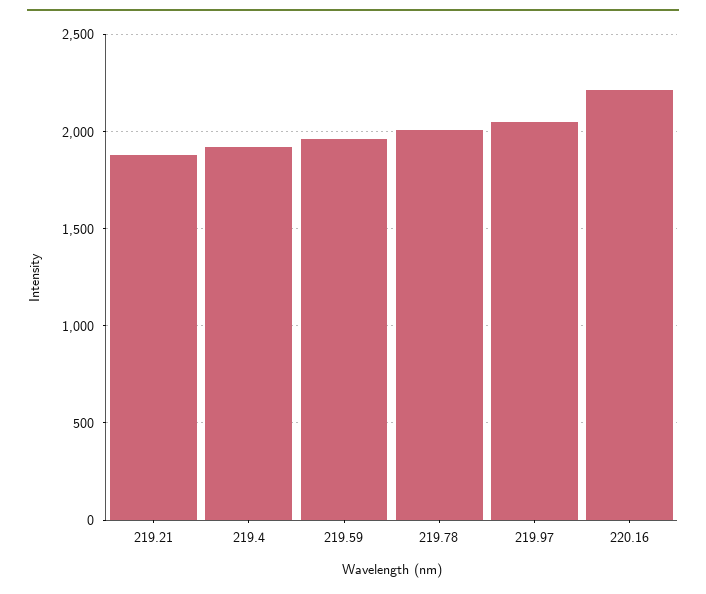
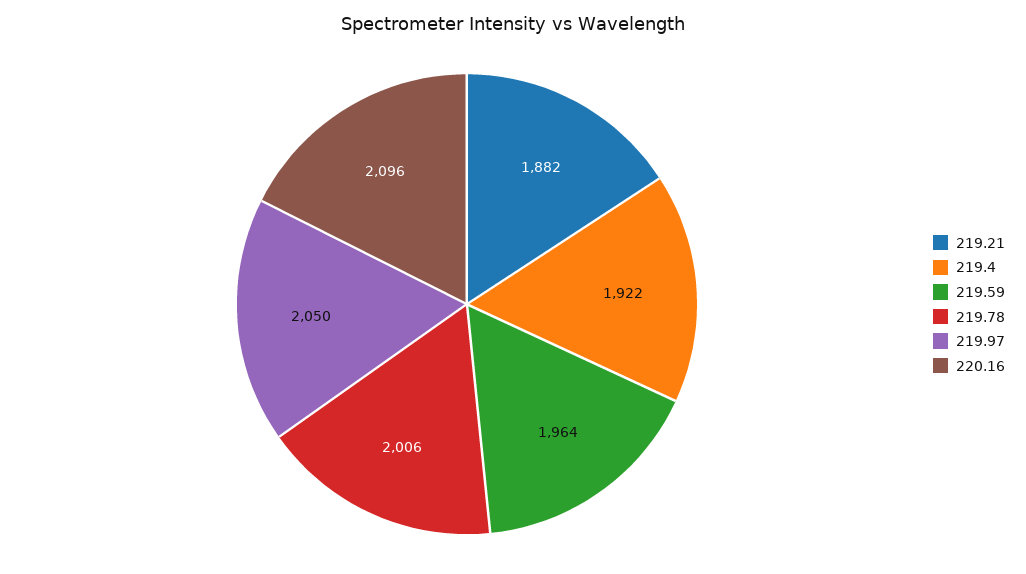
220.16: 2200 -> 2096

